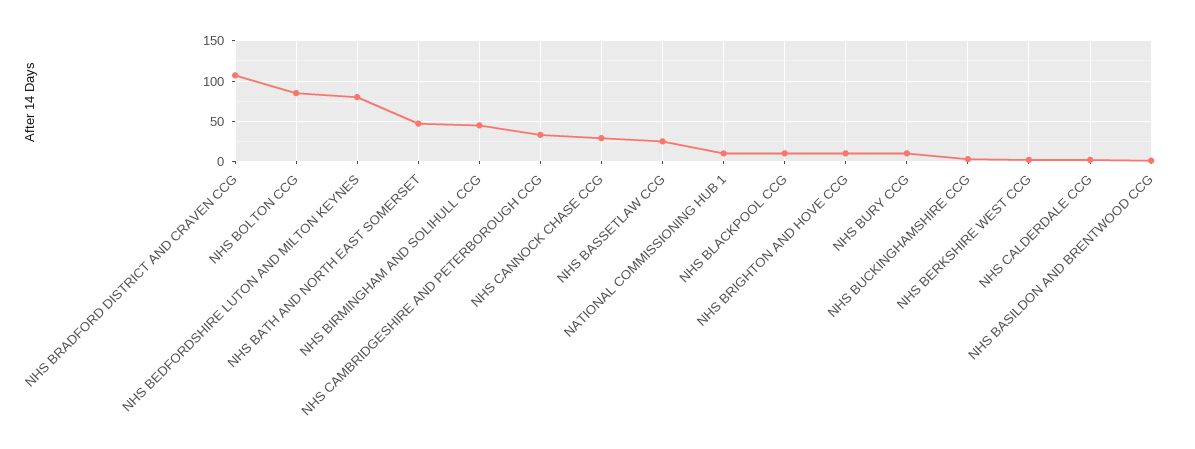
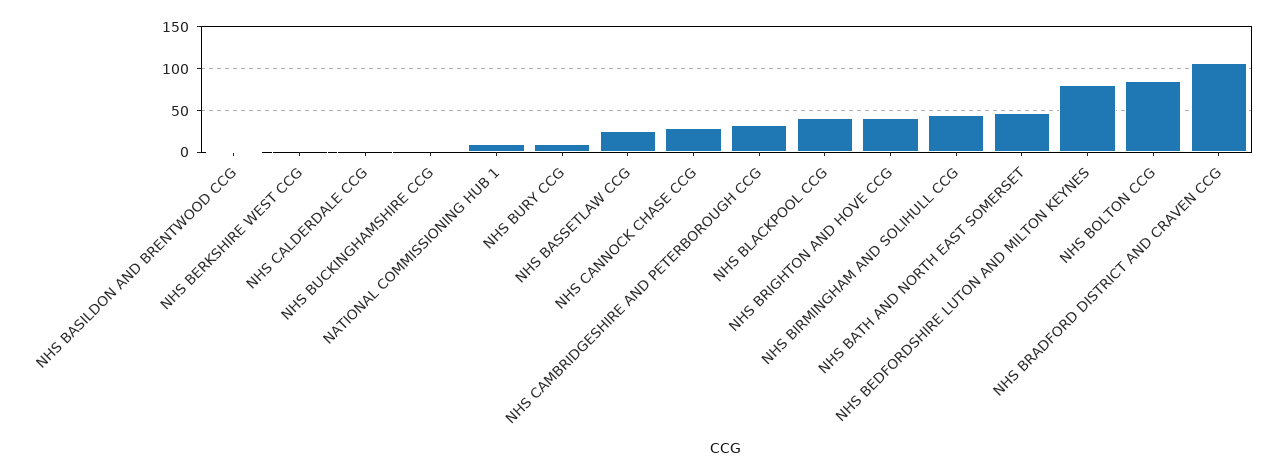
NHS BLACKPOOL CCG: 10 -> 40
NHS BRIGHTON AND HOVE CCG: 10 -> 40

